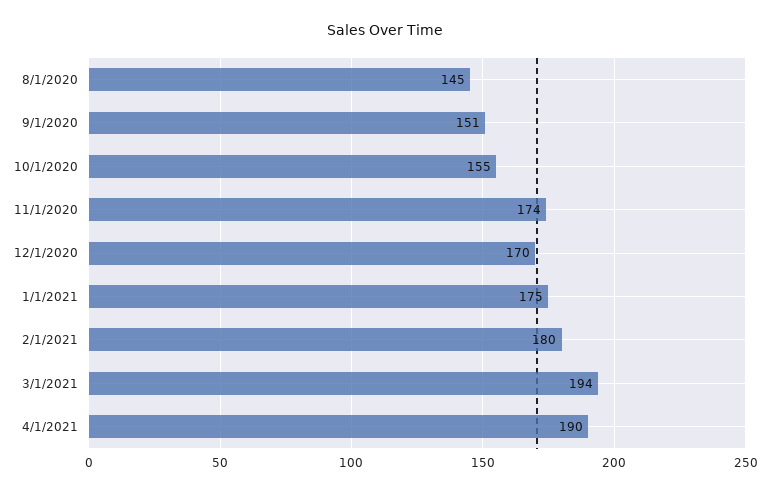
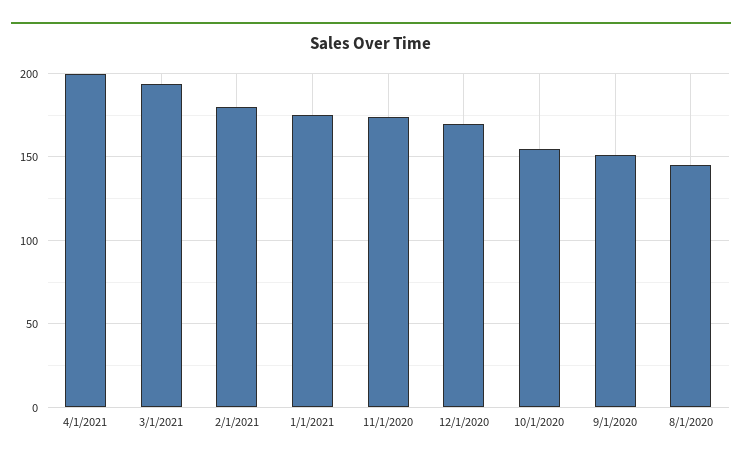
4/1/2021: 190 -> 200

